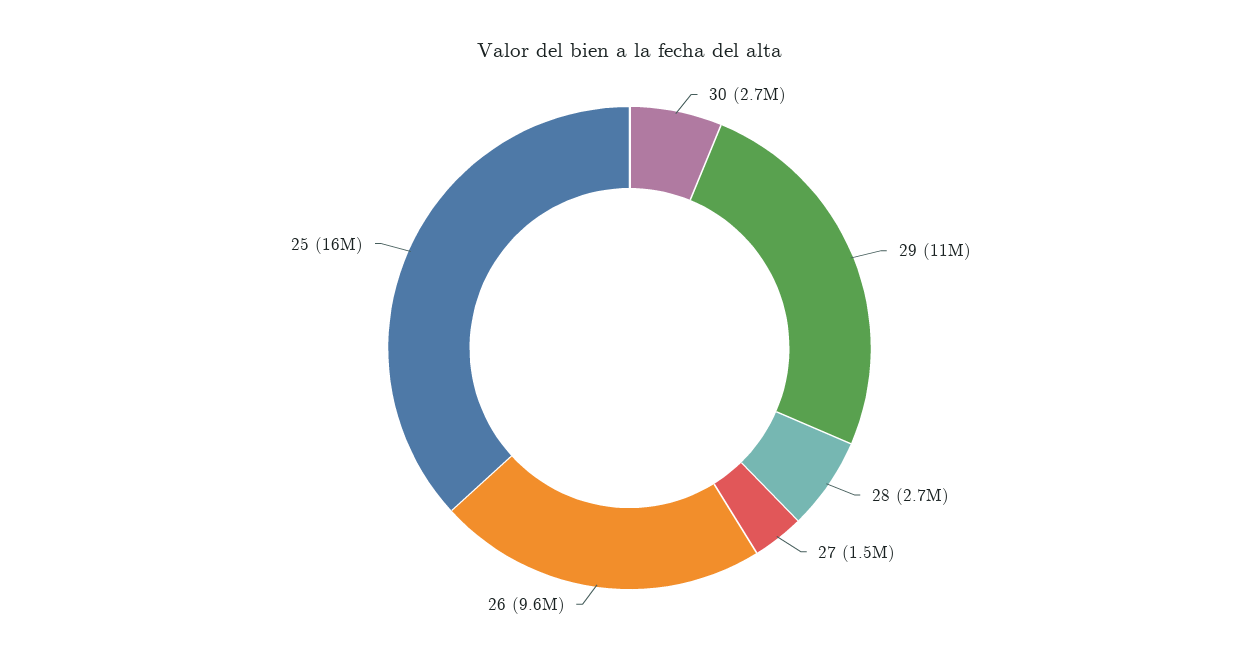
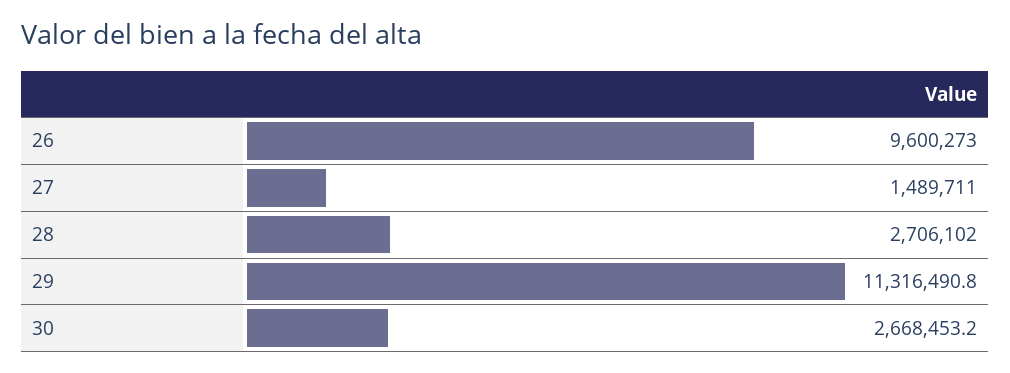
25: 16000000 -> none

